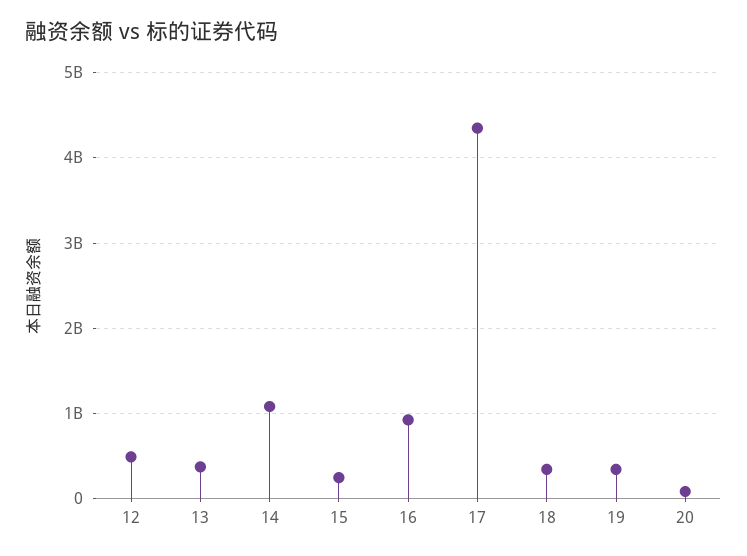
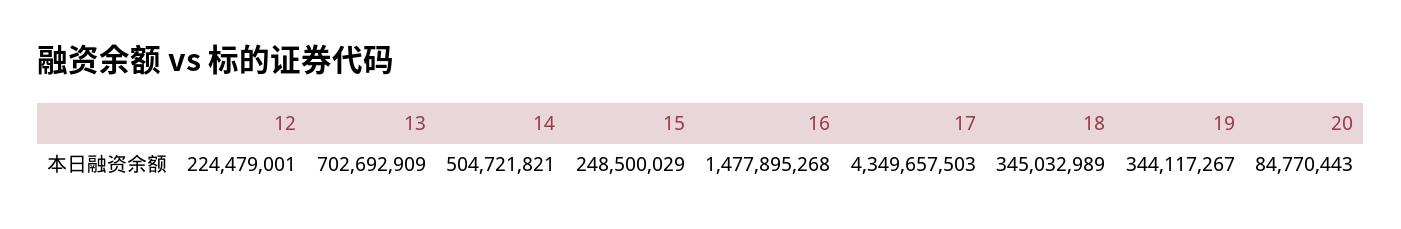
12: 500000000 -> 224479001
13: 400000000 -> 702692909
14: 1100000000 -> 504721821
16: 900000000 -> 1477895268

